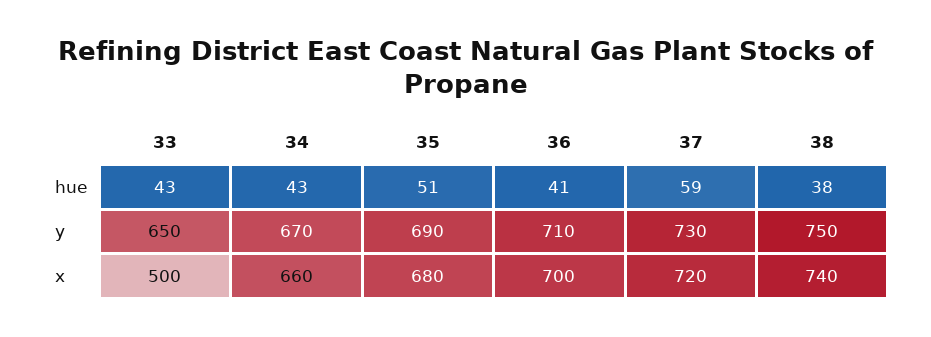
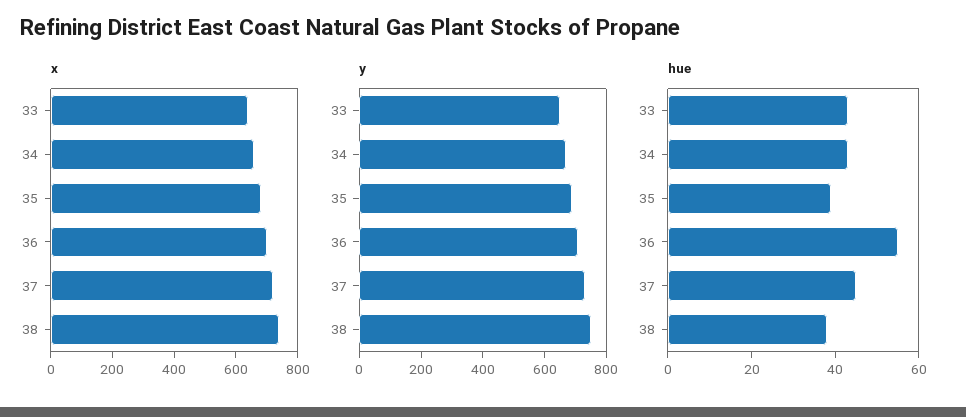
hue, 35: 51 -> 40
hue, 36: 41 -> 55
hue, 37: 59 -> 45
x, 33: 500 -> 650

